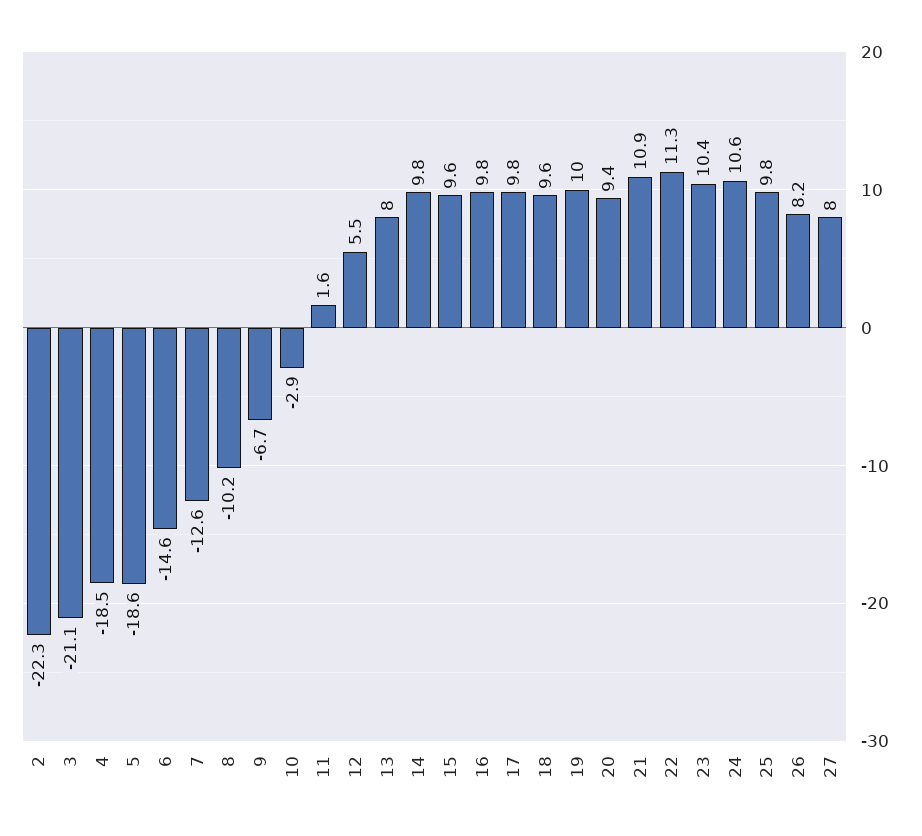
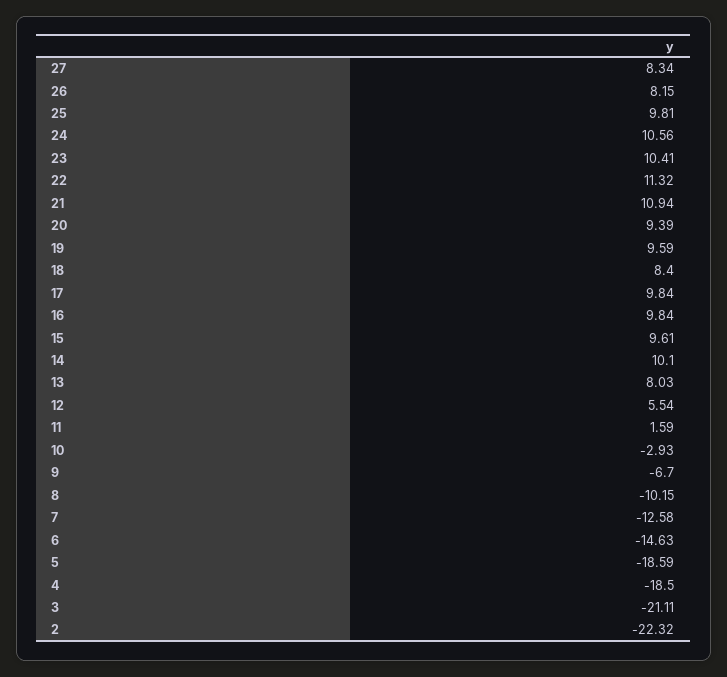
14: 9.8 -> 10.1
18: 9.6 -> 8.4
19: 10 -> 9.59
27: 8 -> 8.34

